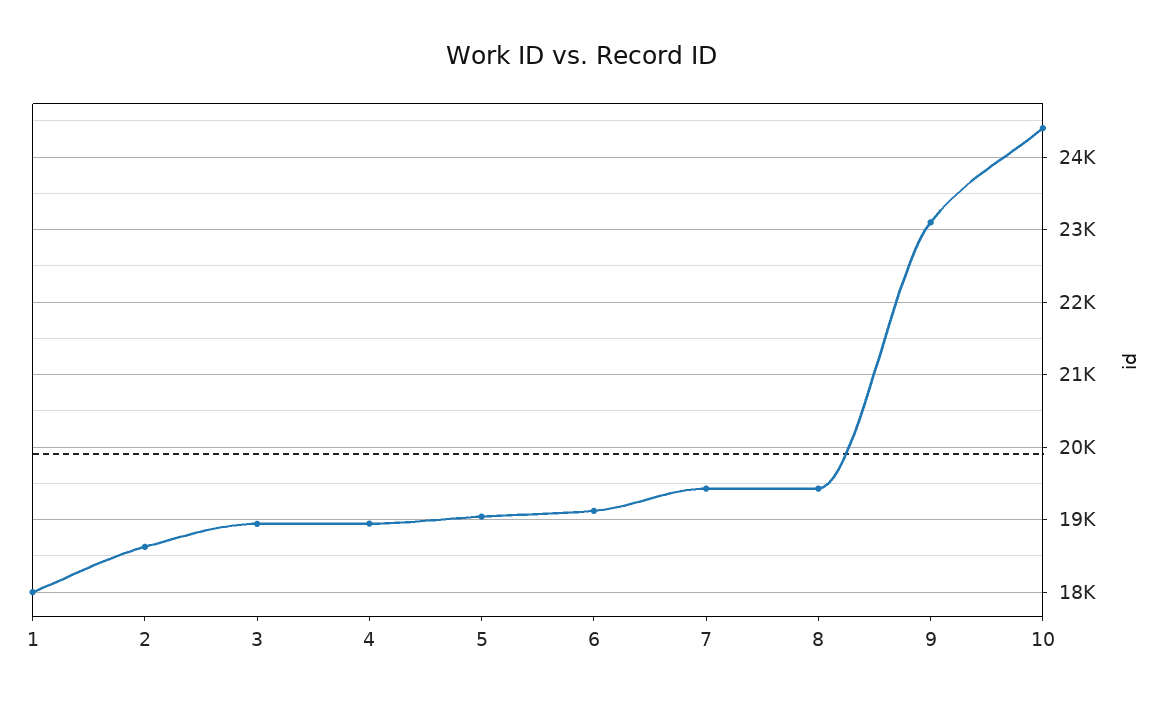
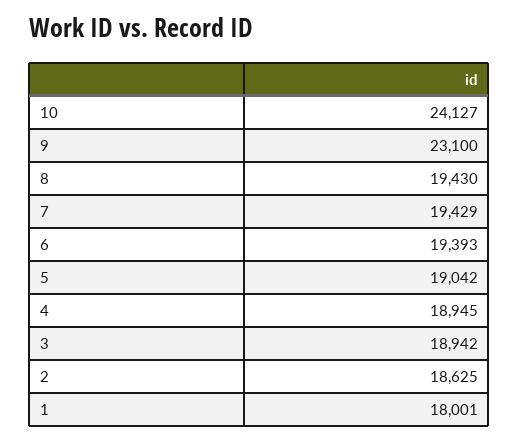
6: 19100 -> 19393
10: 24400 -> 24127

